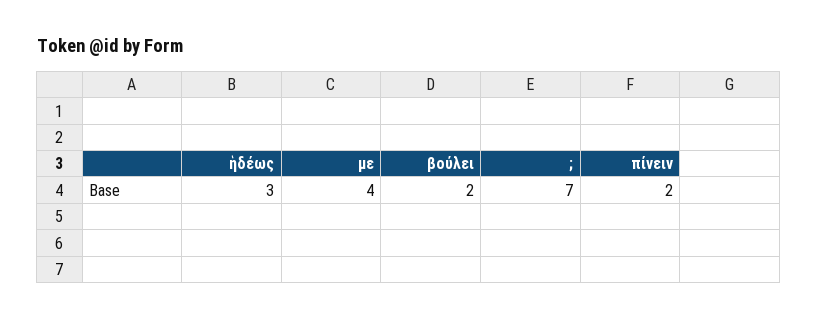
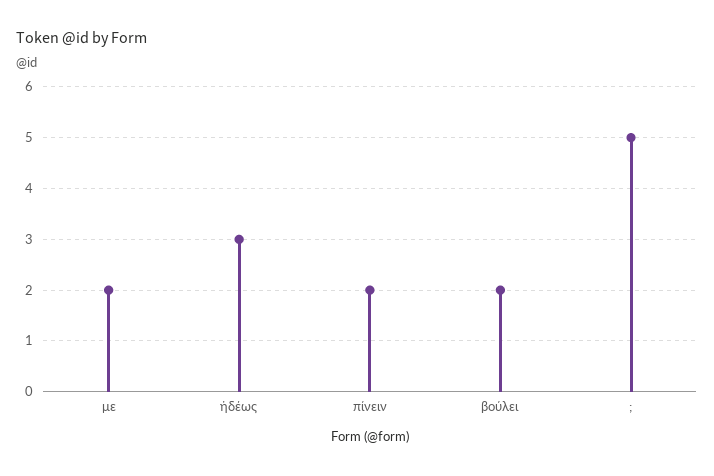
με: 4 -> 2
;: 7 -> 5

